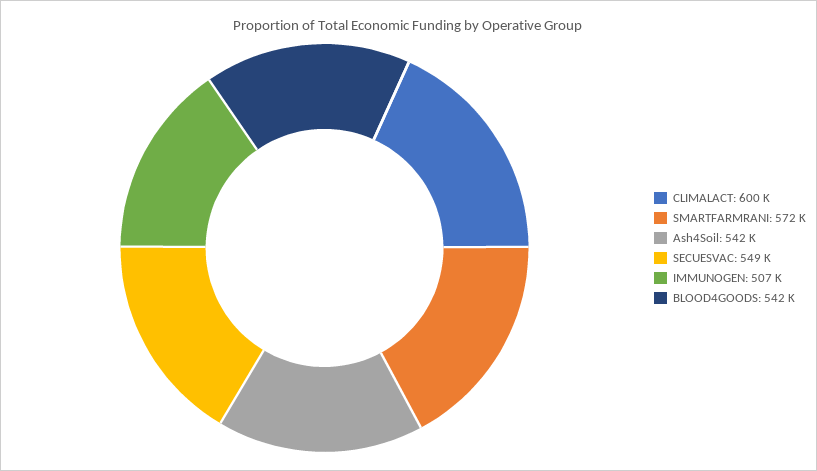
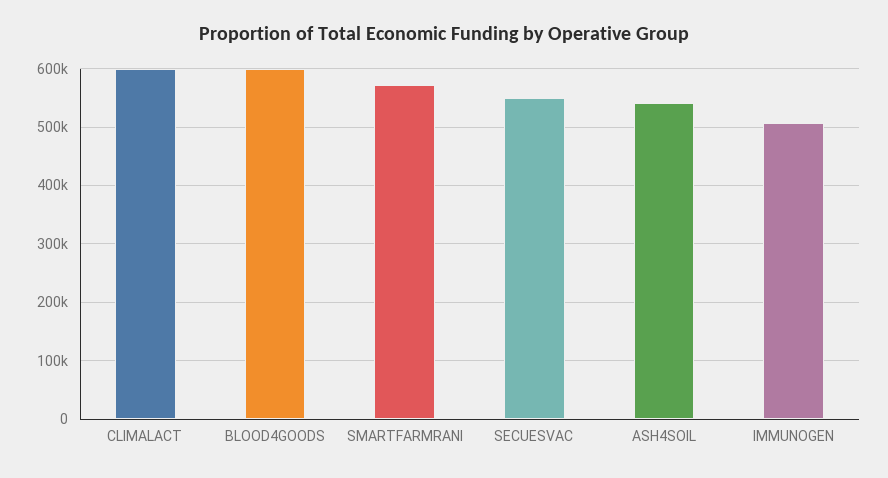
BLOOD4GOODS: 542000 -> 600000

